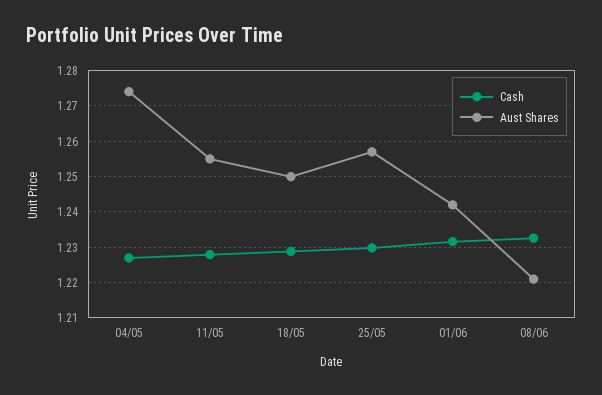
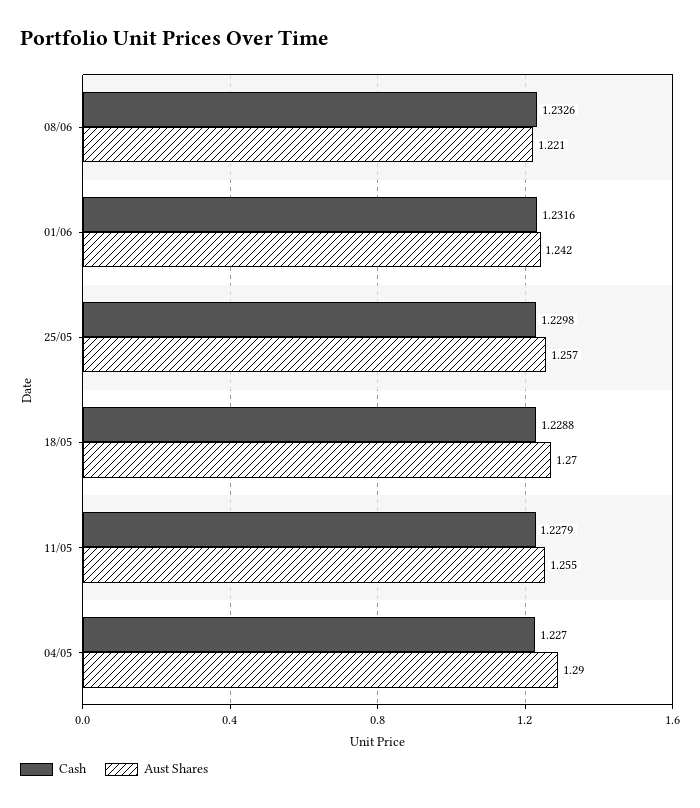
Aust Shares, 04/05: 1.274 -> 1.29
Aust Shares, 18/05: 1.25 -> 1.27

